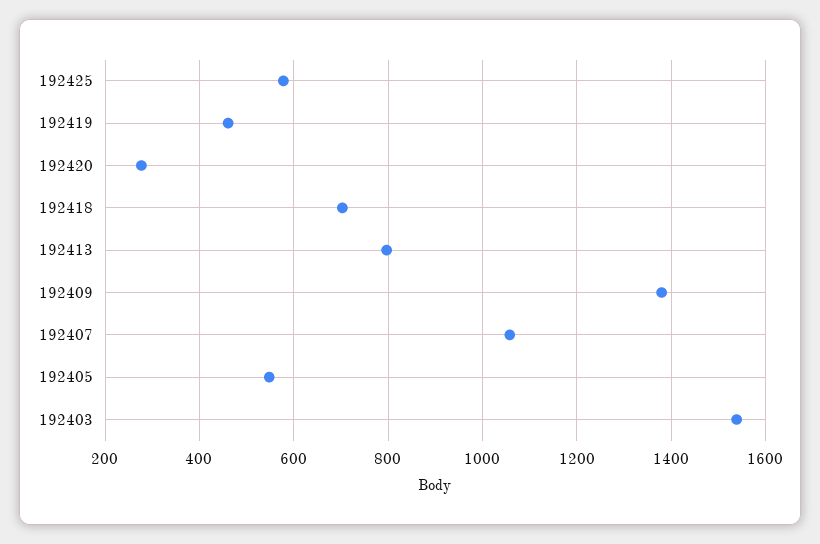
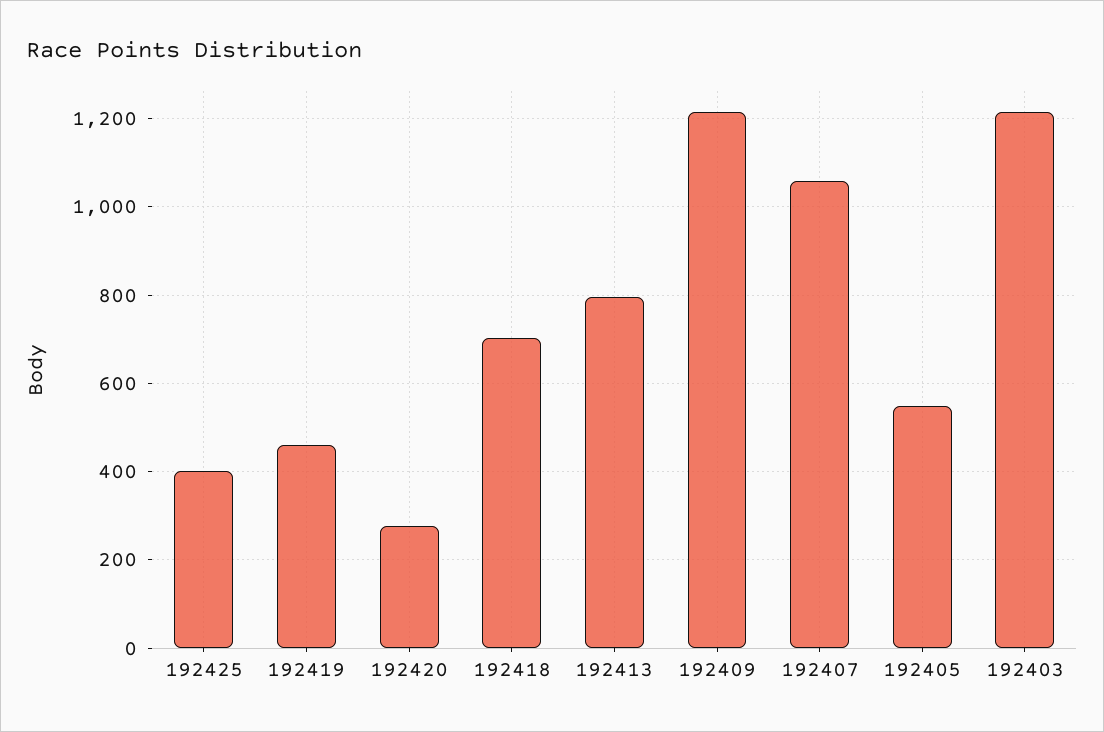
192425: 580 -> 400
192409: 1380 -> 1220
192403: 1540 -> 1220

